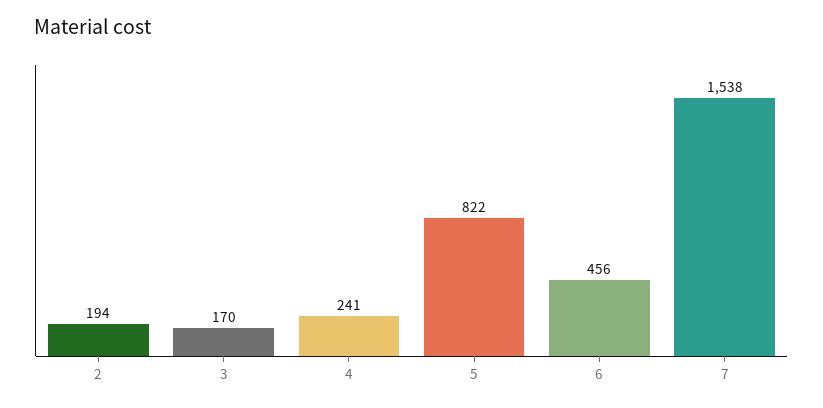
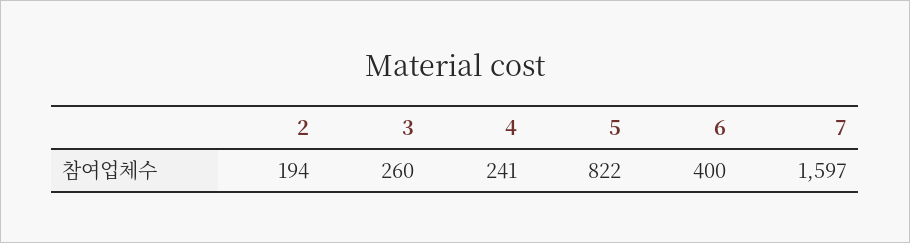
3: 170 -> 260
6: 456 -> 400
7: 1538 -> 1597

